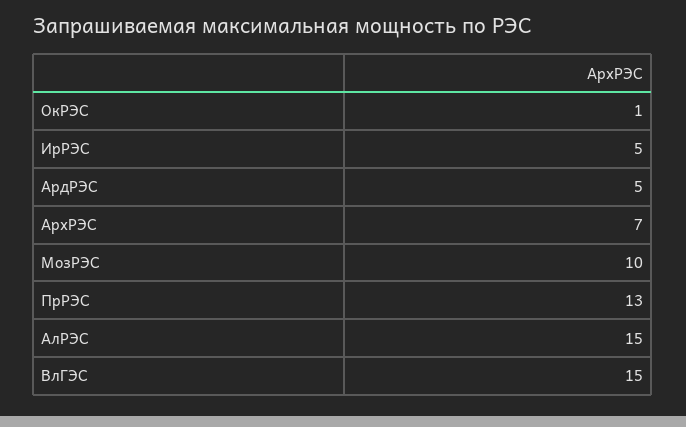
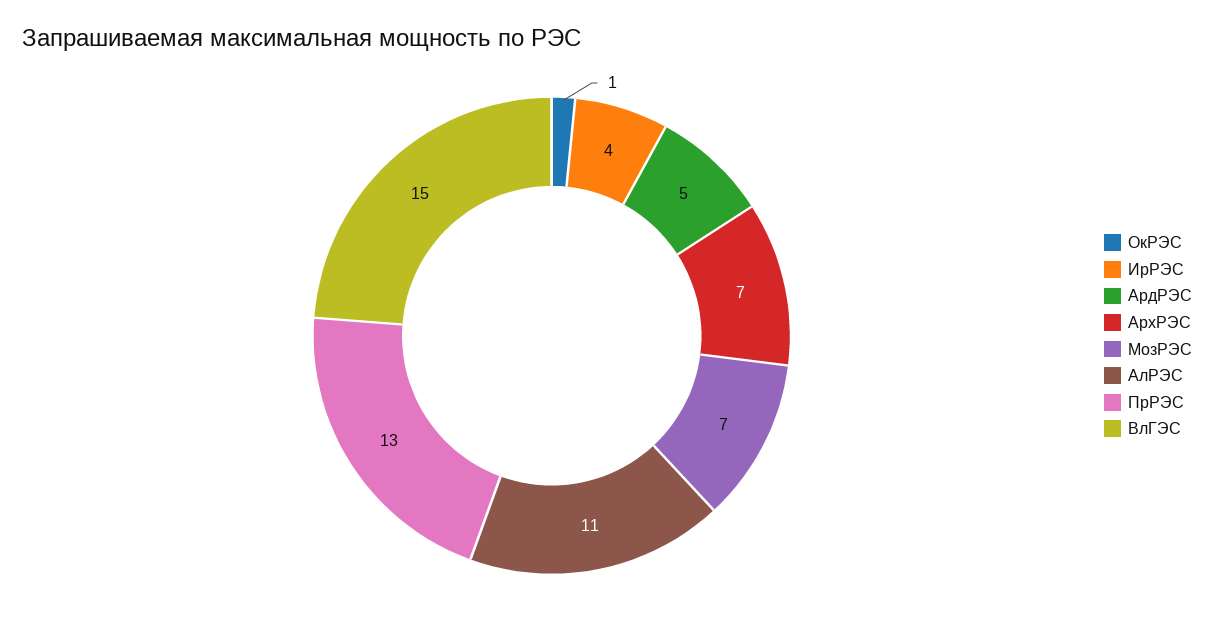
ИрРЭС: 5 -> 4
МозРЭС: 10 -> 7
АлРЭС: 15 -> 11

